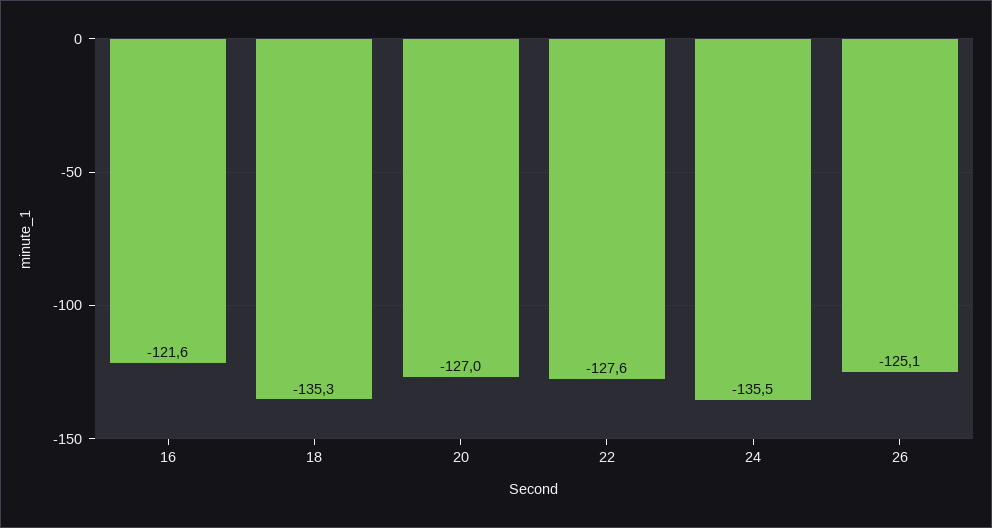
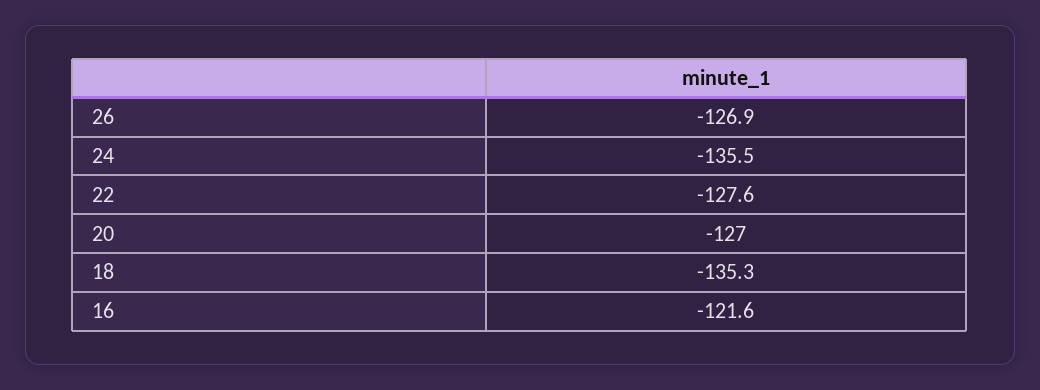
26: -125.1 -> -126.9

